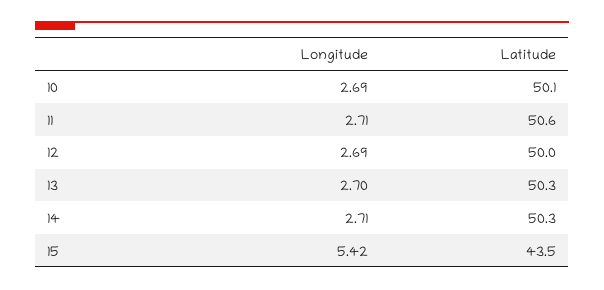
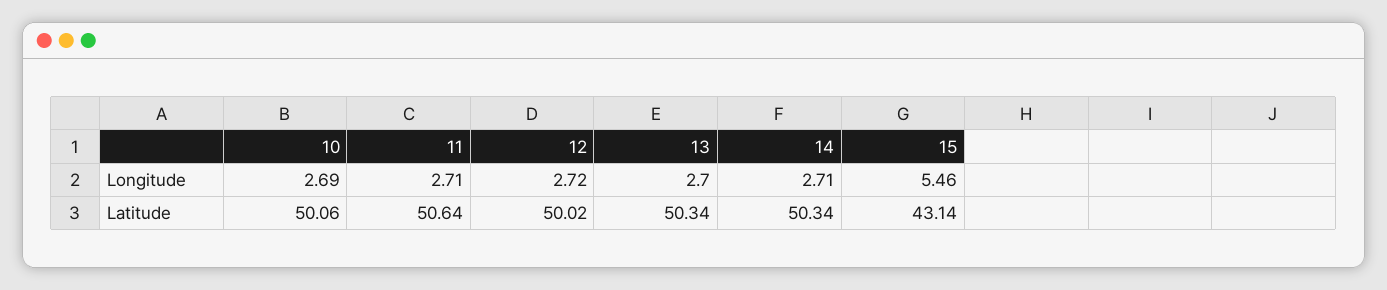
Longitude, 12: 2.69 -> 2.72
Longitude, 15: 5.42 -> 5.46
Latitude, 15: 43.5 -> 43.14

